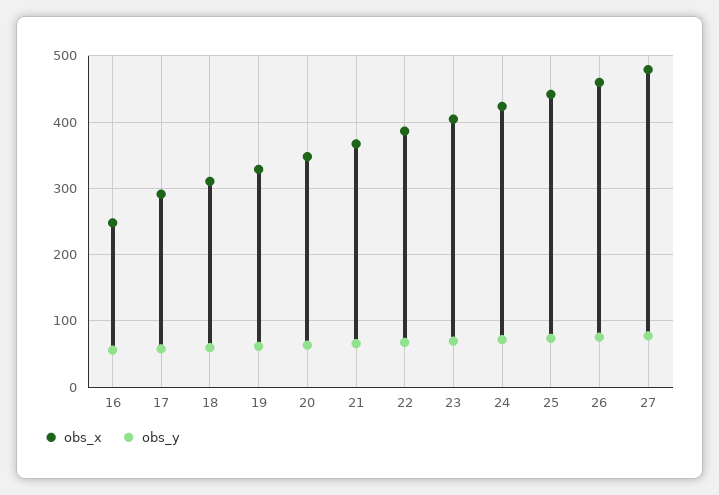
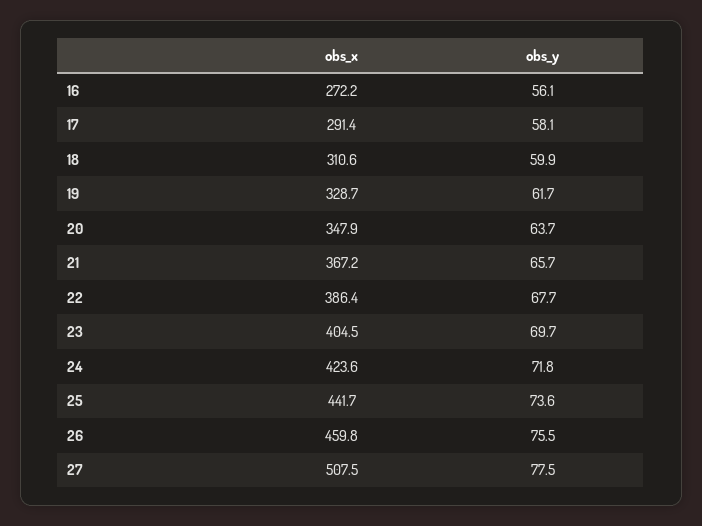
obs_x, 16: 250 -> 272.2
obs_x, 27: 480 -> 507.5

